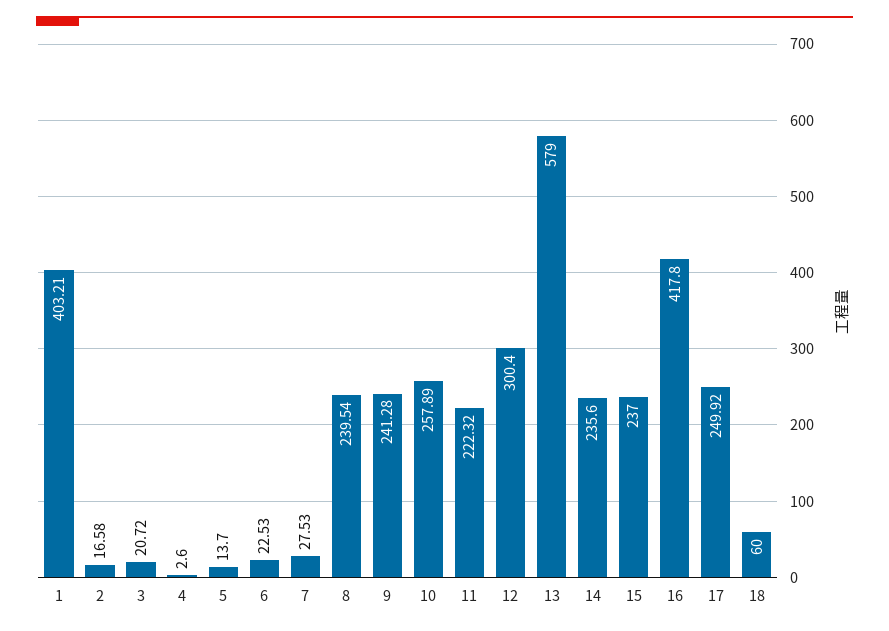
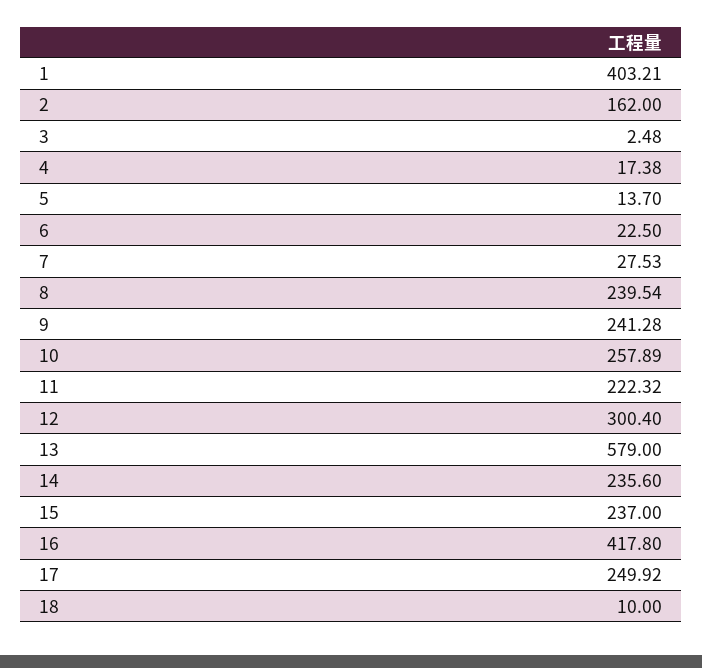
2: 16.58 -> 162
3: 20.72 -> 2.48
4: 2.6 -> 17.38
6: 22.53 -> 22.5
18: 60 -> 10

